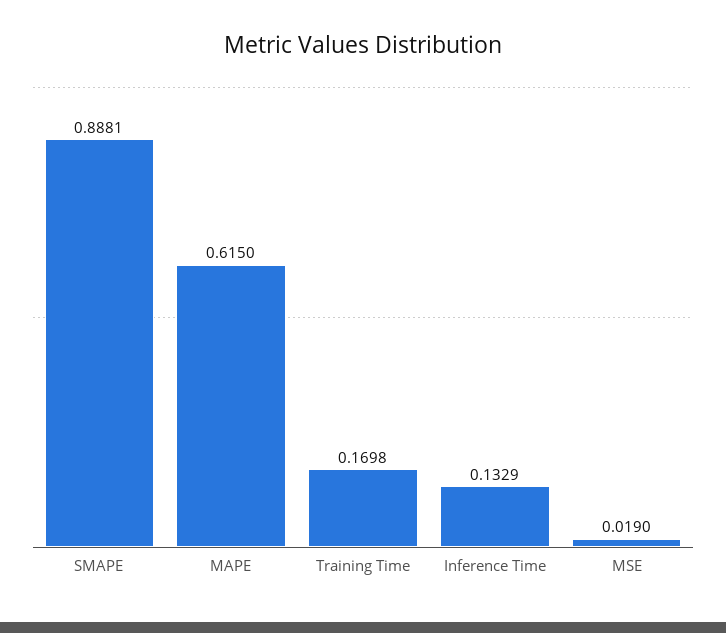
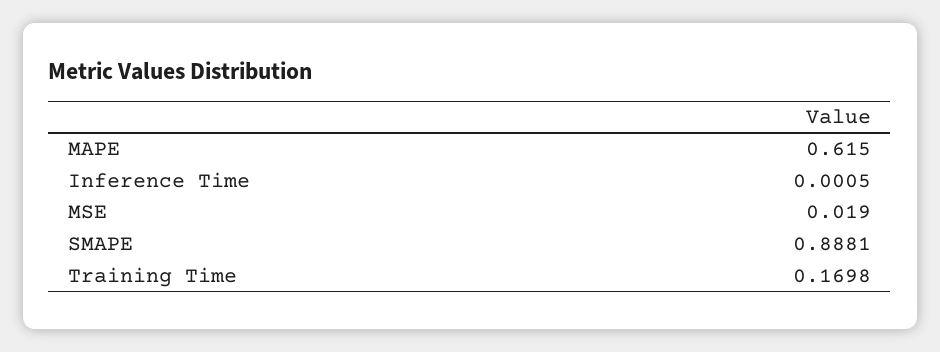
Inference Time: 0.1329 -> 0.0005

